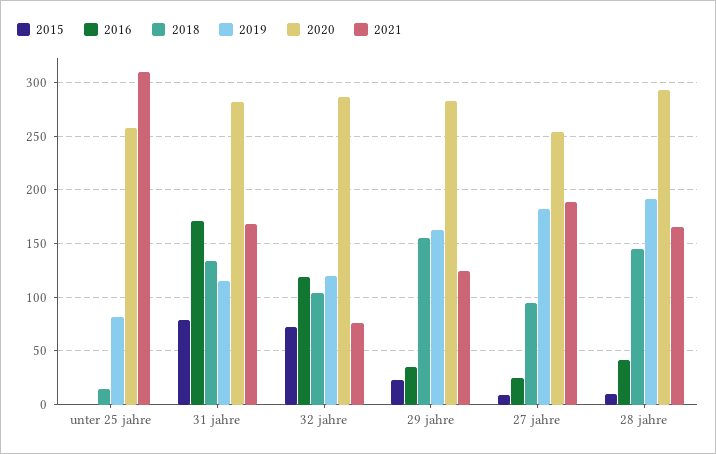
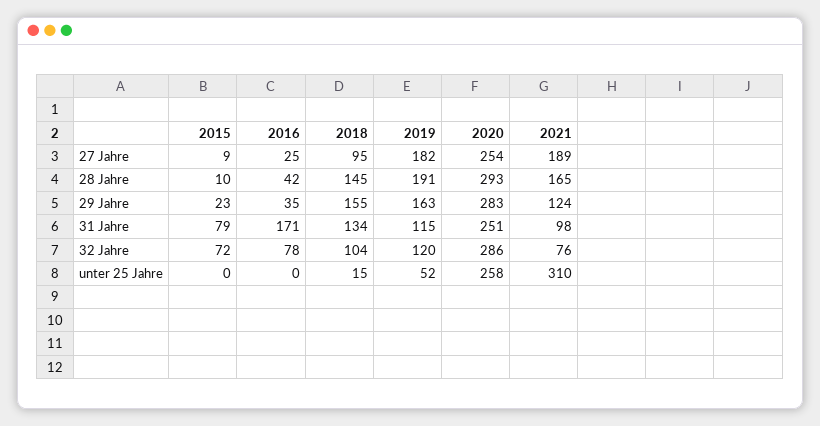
2019, unter 25 jahre: 80 -> 52
2020, 31 jahre: 280 -> 251
2021, 31 jahre: 170 -> 98
2016, 32 jahre: 120 -> 78

